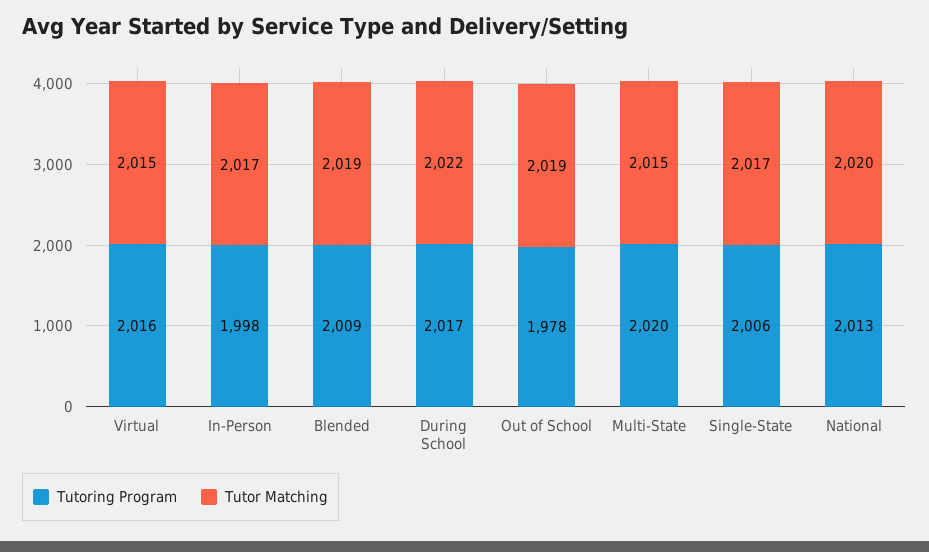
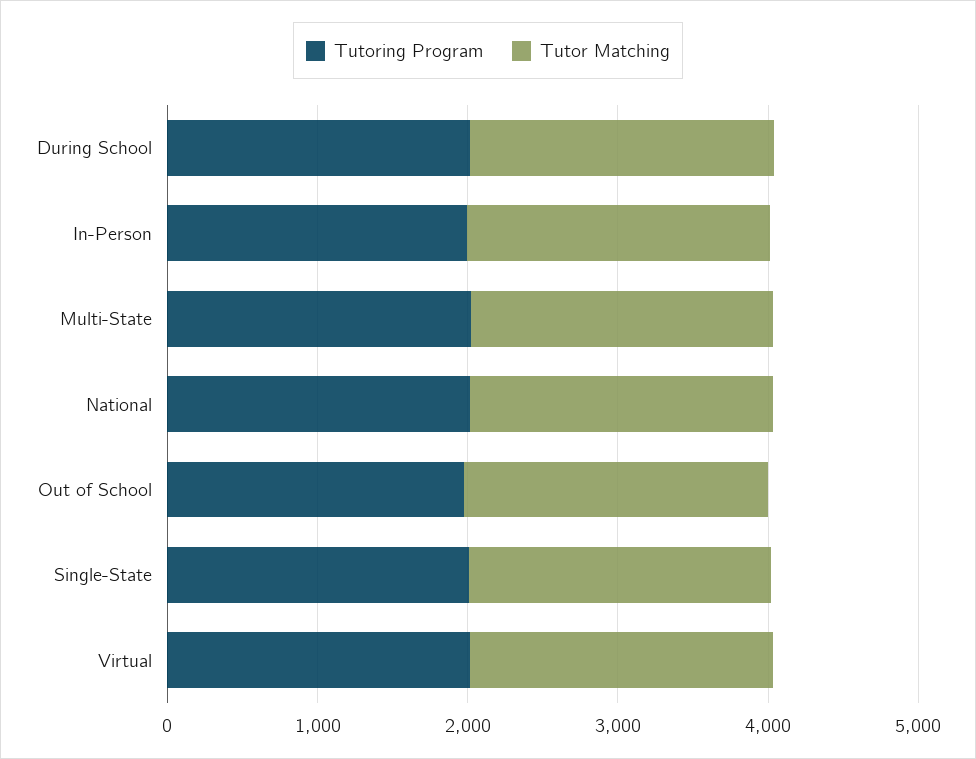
Tutoring Program, Blended: 2009 -> none
Tutor Matching, Blended: 2019 -> none

